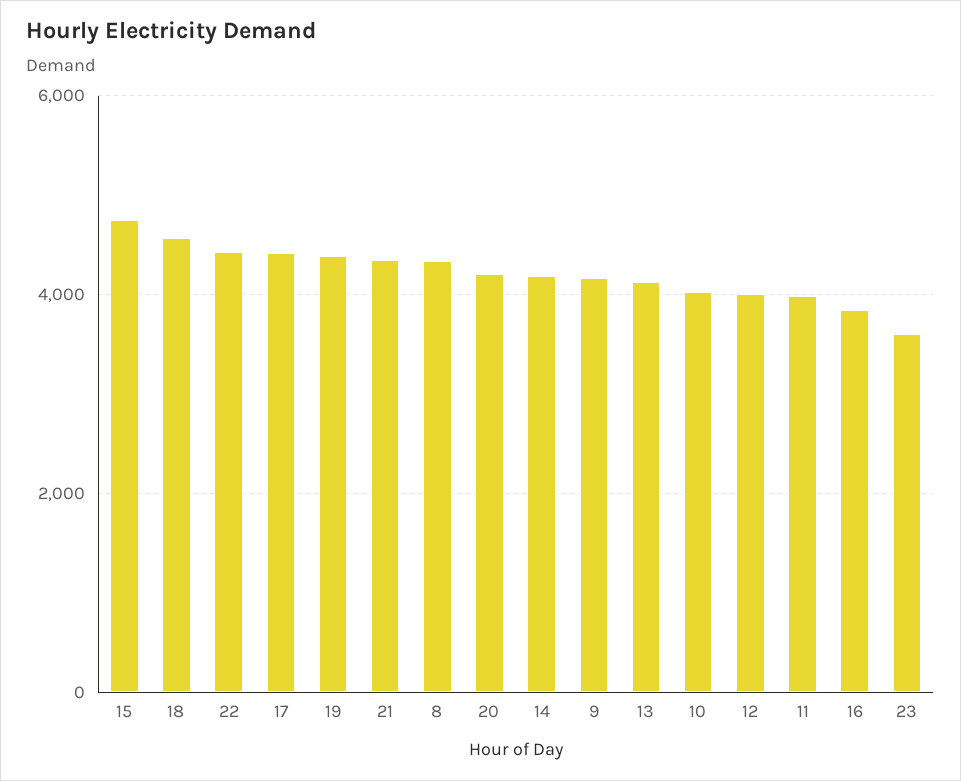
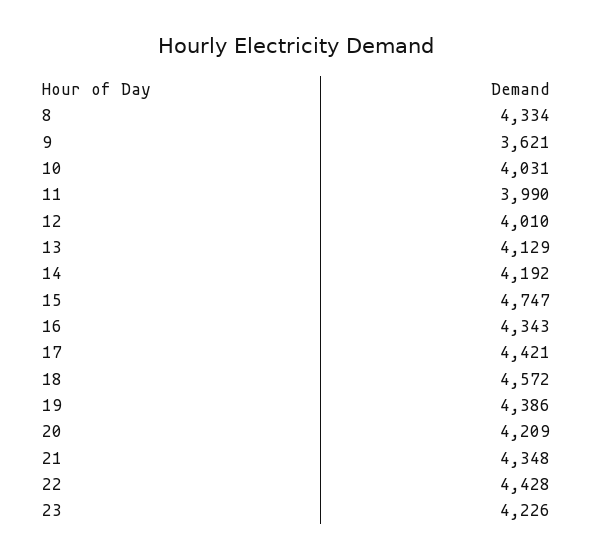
9: 4200 -> 3621
16: 3800 -> 4343
23: 3600 -> 4226

